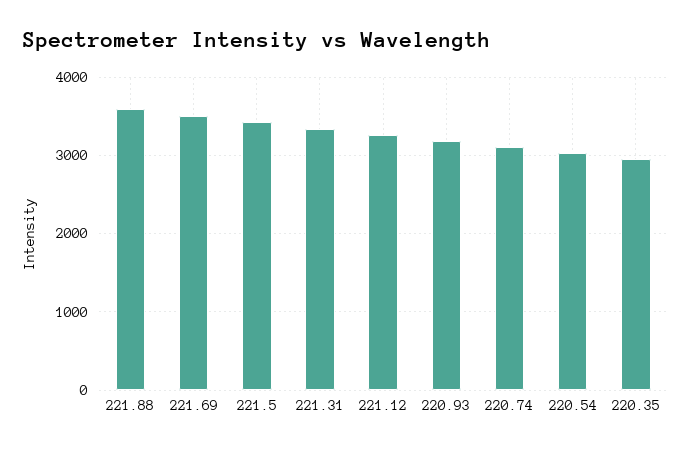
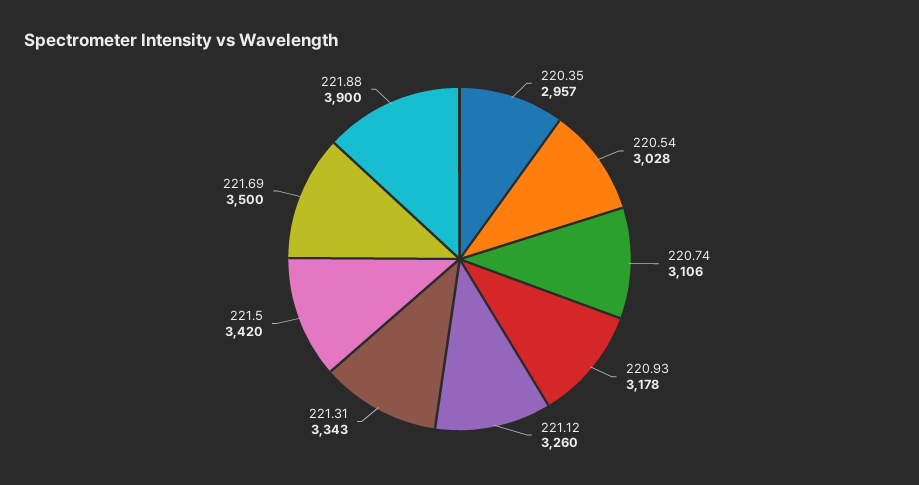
221.88: 3600 -> 3900

